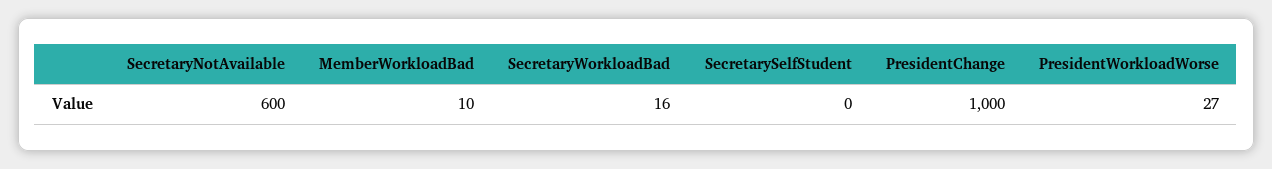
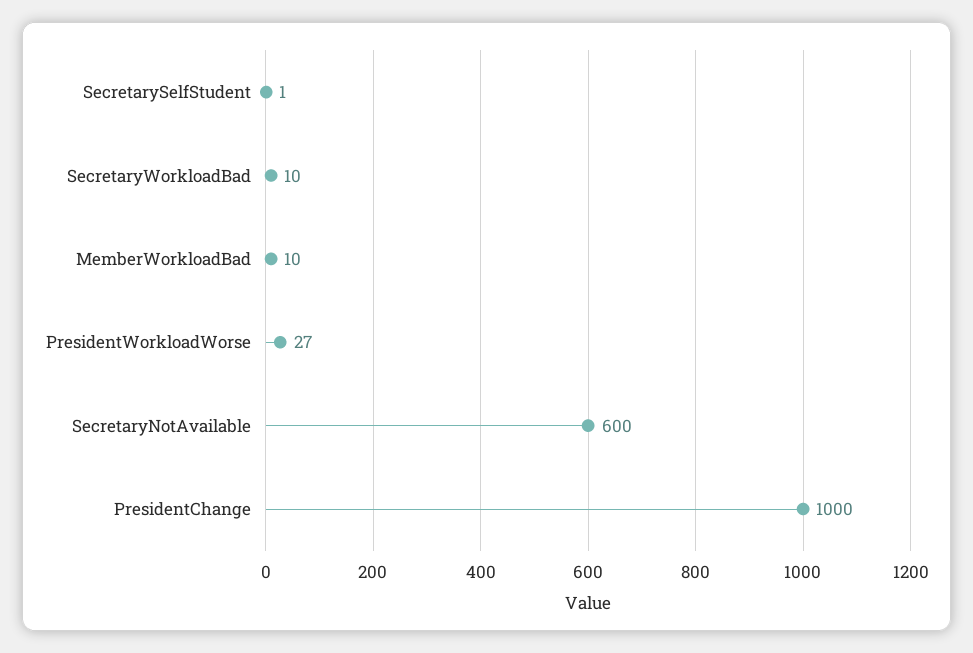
SecretaryWorkloadBad: 16 -> 10
SecretarySelfStudent: 0 -> 1

